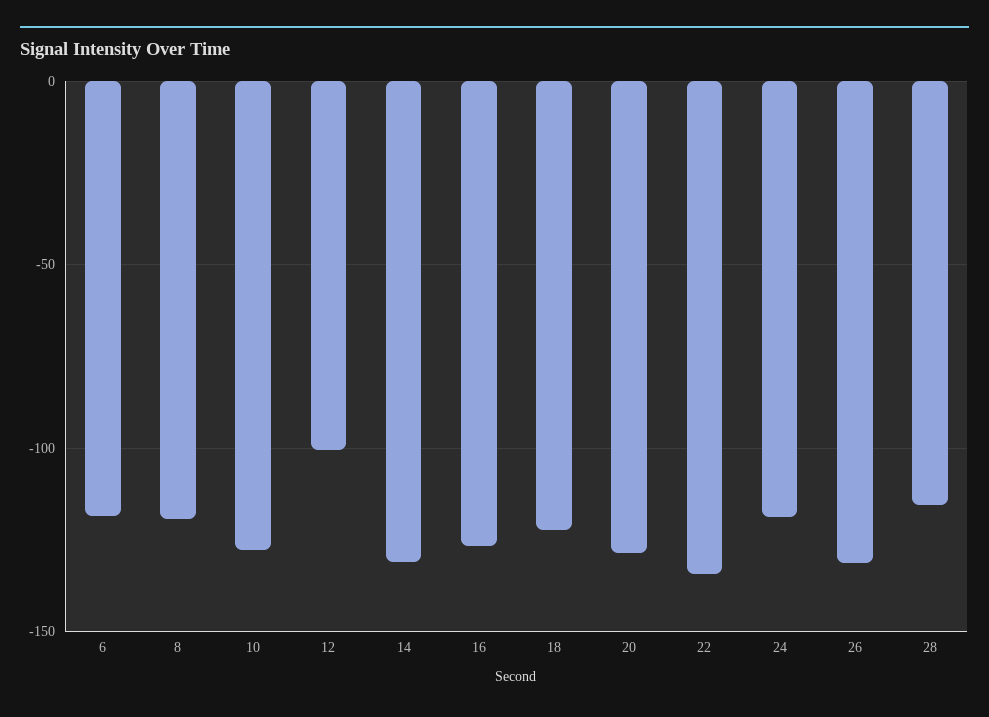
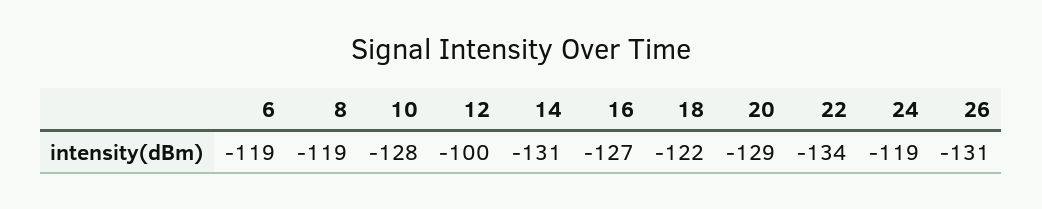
28: -115 -> none

